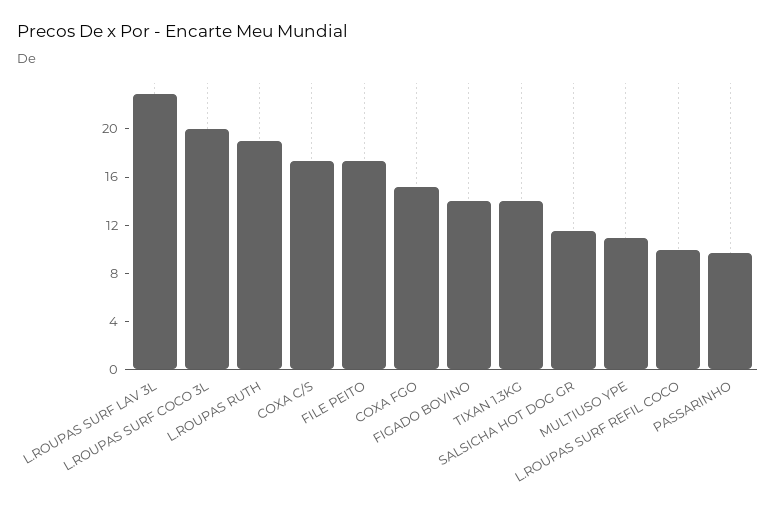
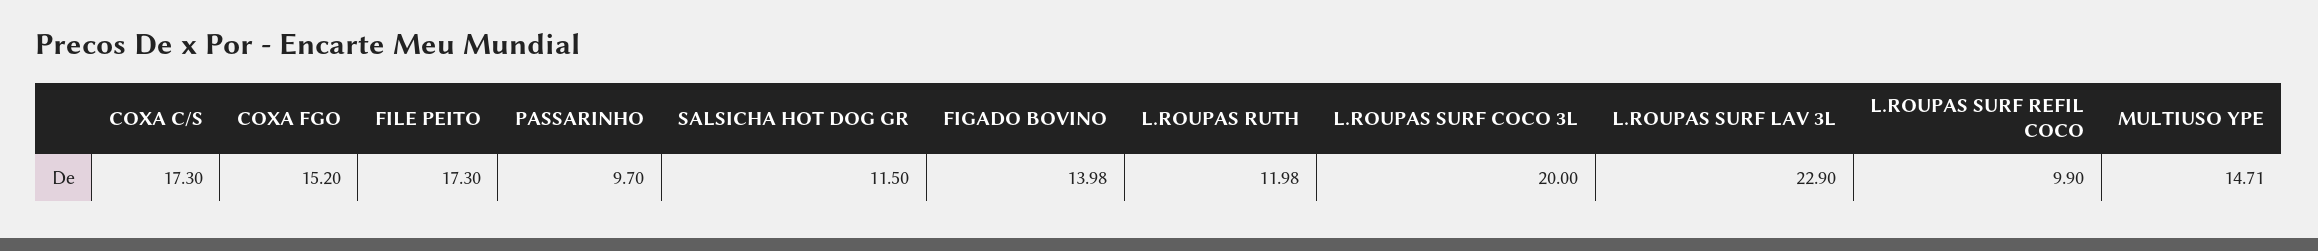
L.ROUPAS RUTH: 19 -> 11.98
TIXAN 1.3KG: 14 -> none
MULTIUSO YPE: 11 -> 14.71

